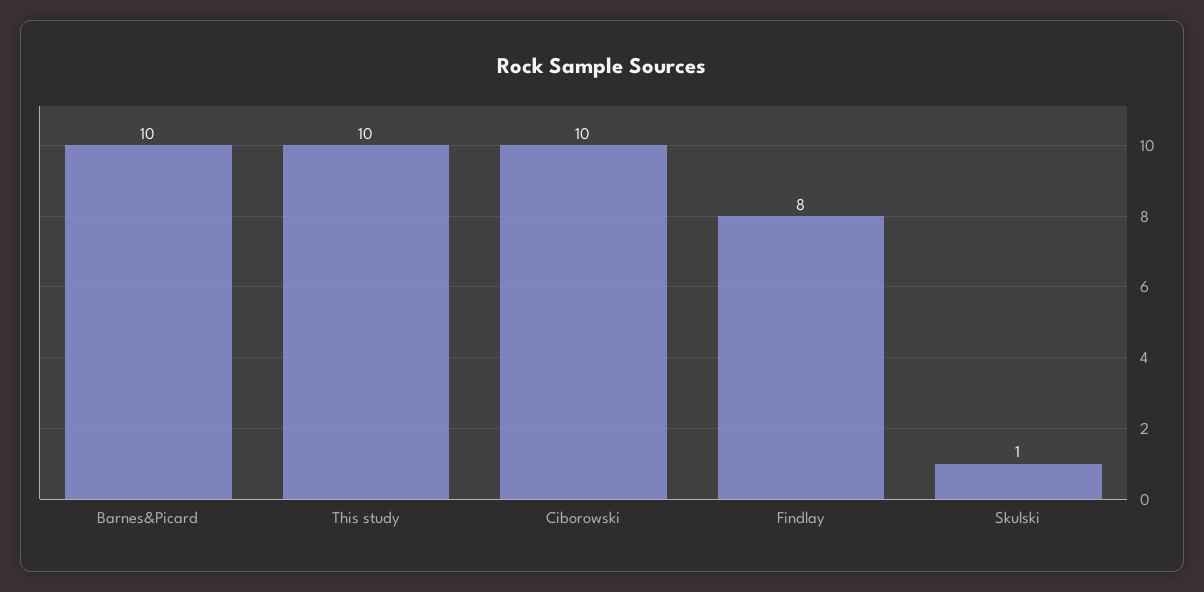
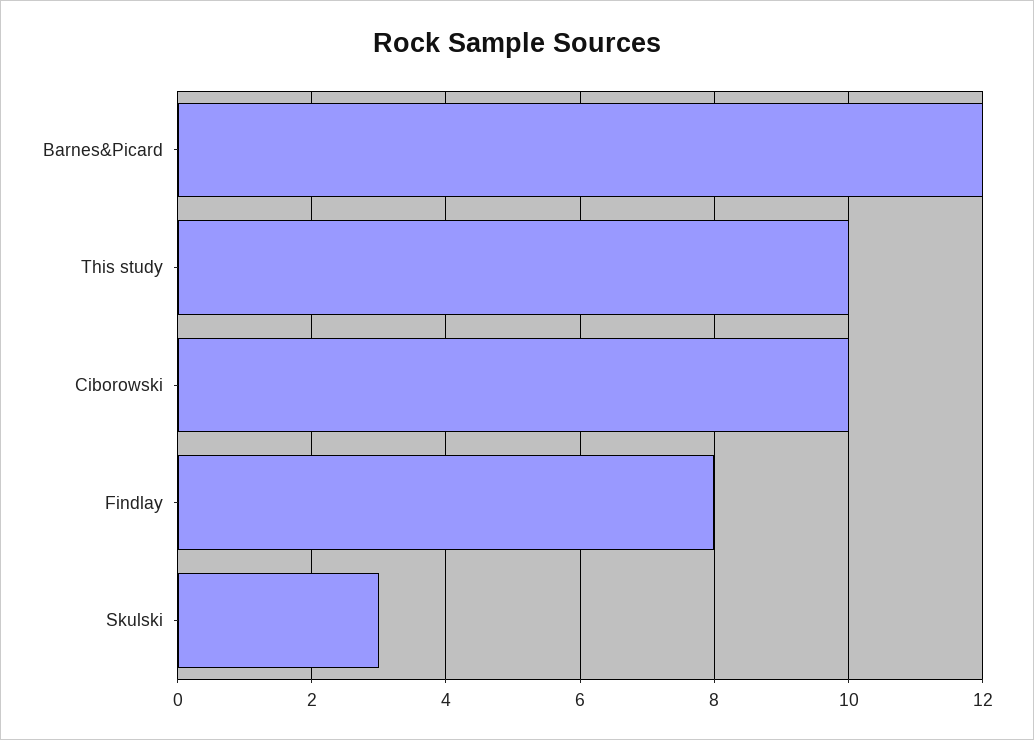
Barnes&Picard: 10 -> 12
Skulski: 1 -> 3

